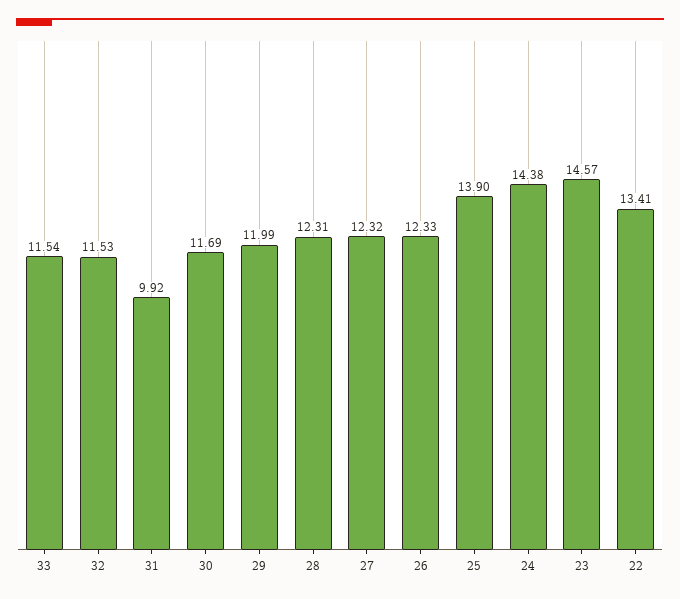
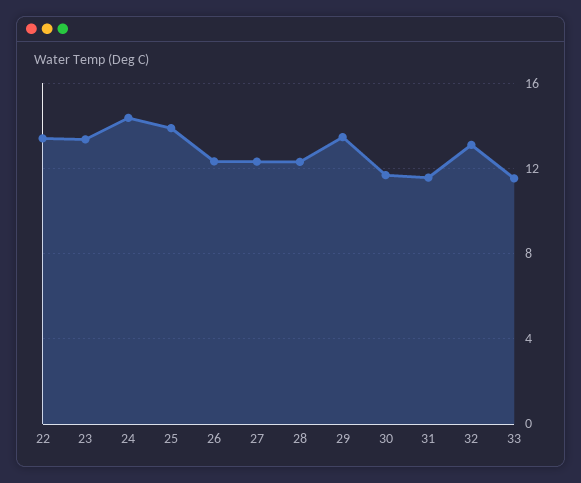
32: 11.53 -> 13
31: 9.92 -> 11.5
29: 11.99 -> 13.5
23: 14.57 -> 13.5

